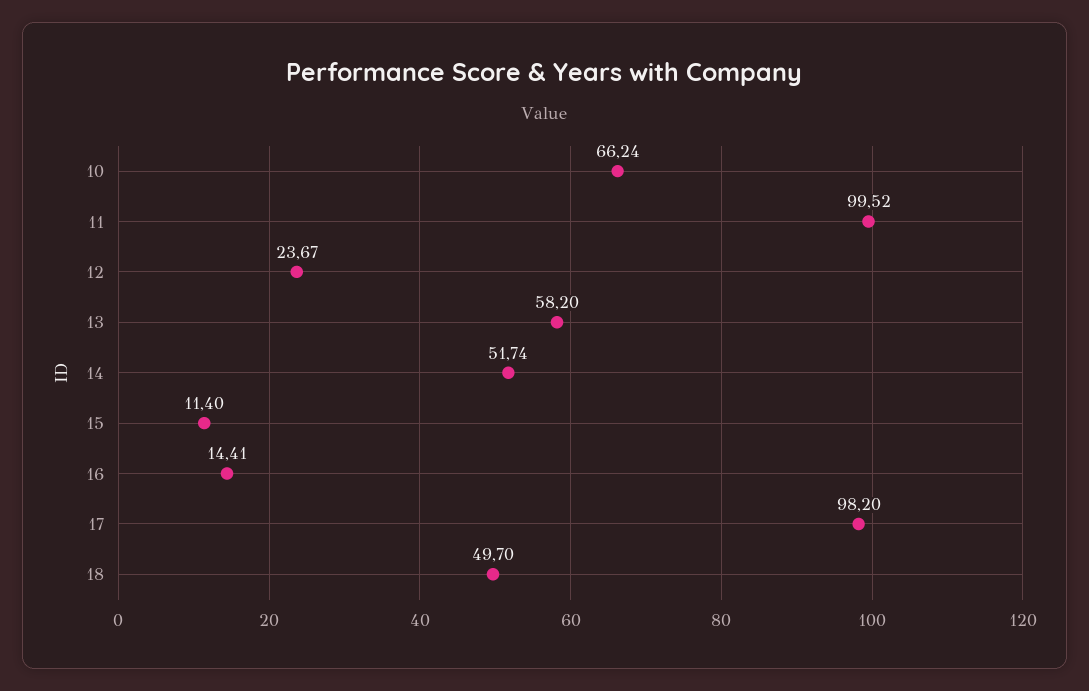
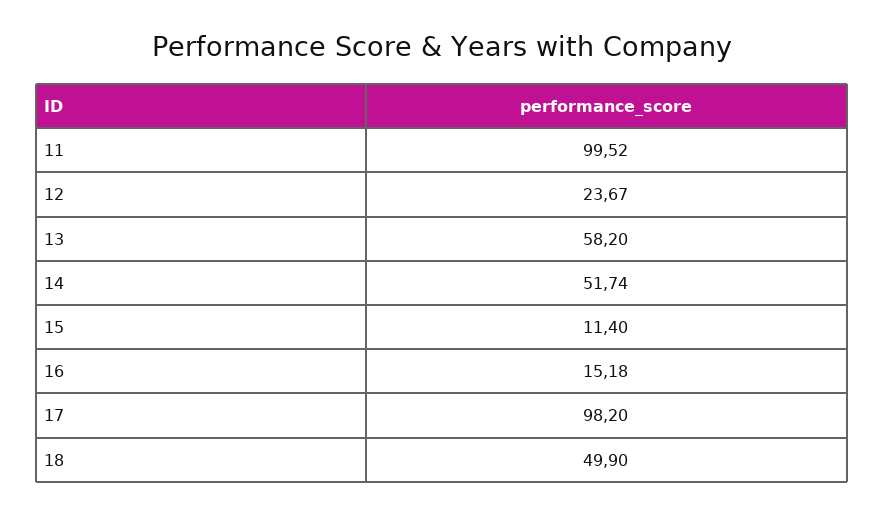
10: 66.24 -> none
16: 14.41 -> 15.18
18: 49.7 -> 49.9

